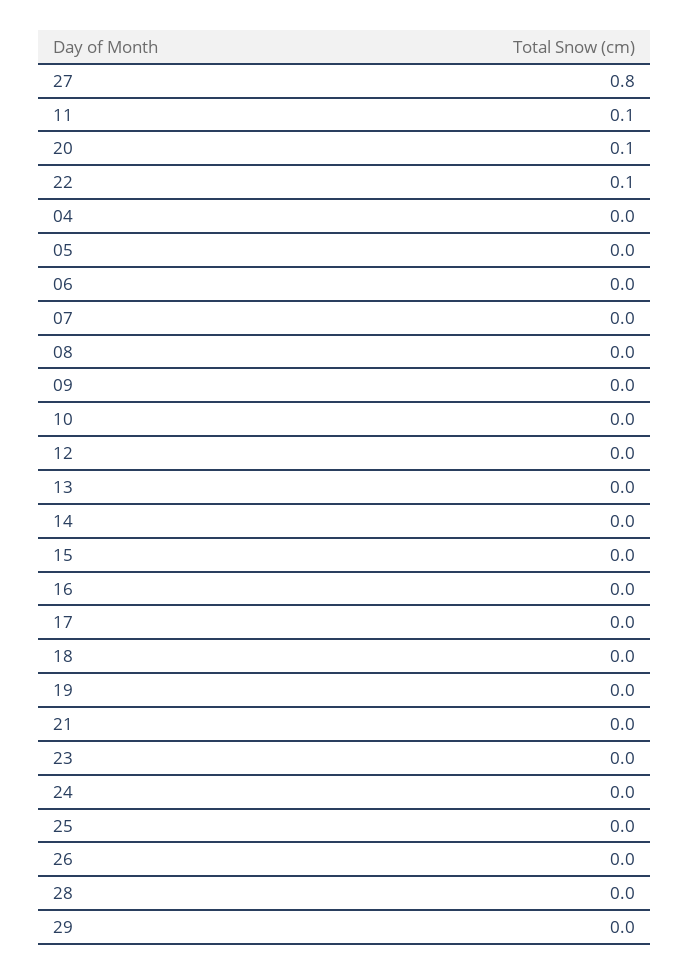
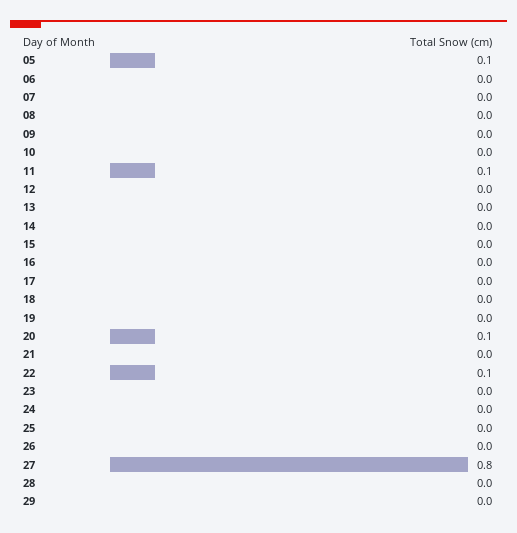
04: 0 -> none
05: 0 -> 0.1

